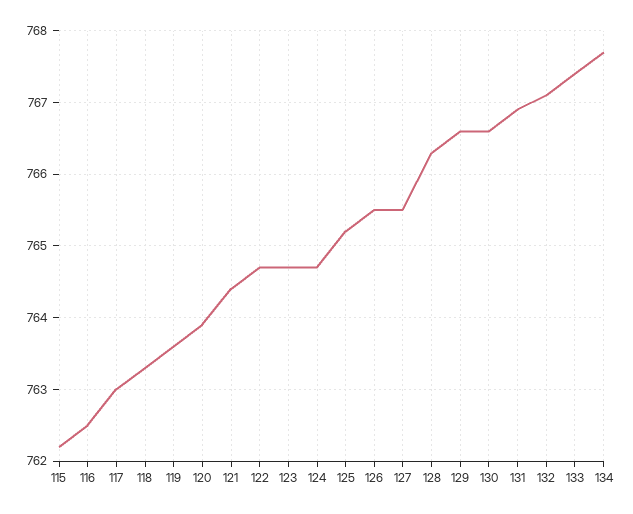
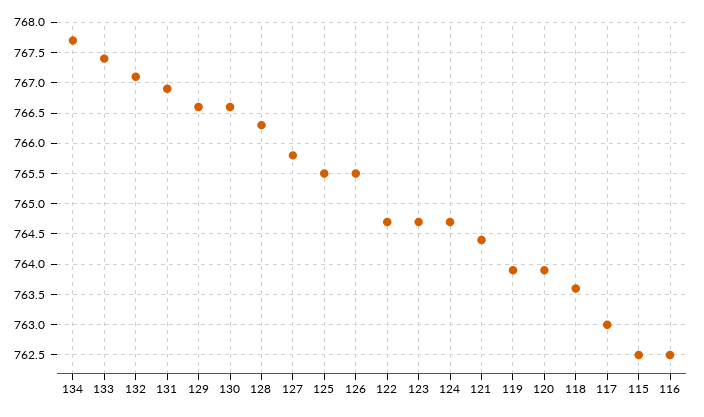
115: 762.2 -> 762.5
118: 763.3 -> 763.6
119: 763.6 -> 763.9
125: 765.2 -> 765.5
127: 765.5 -> 765.8

